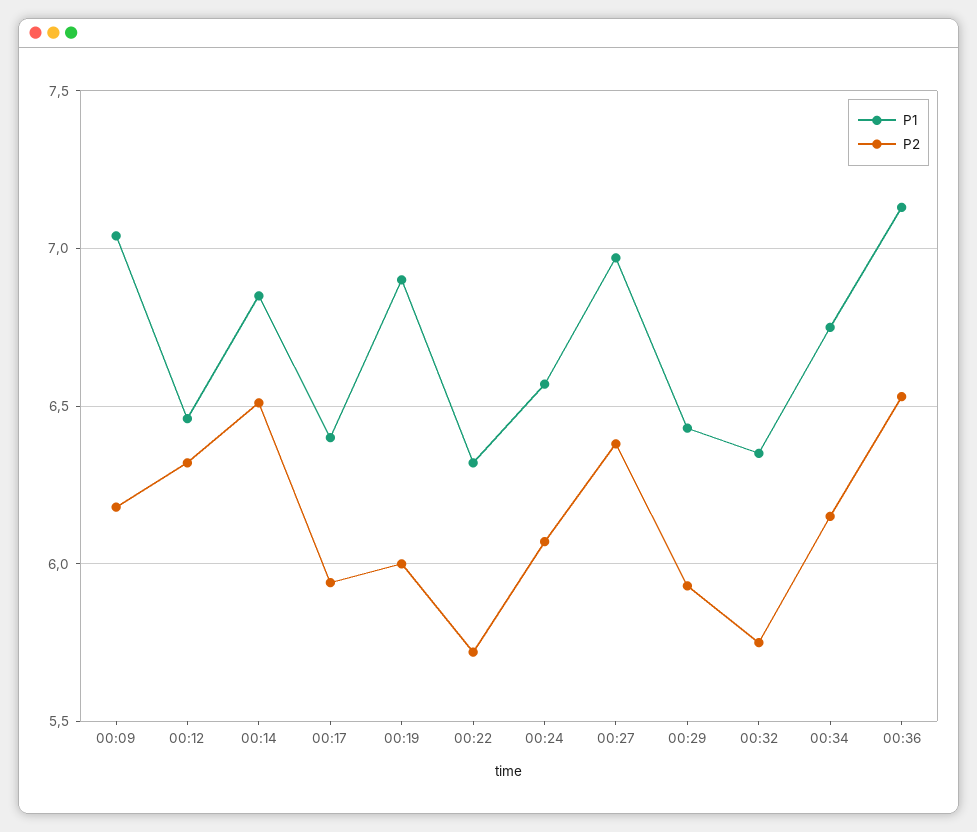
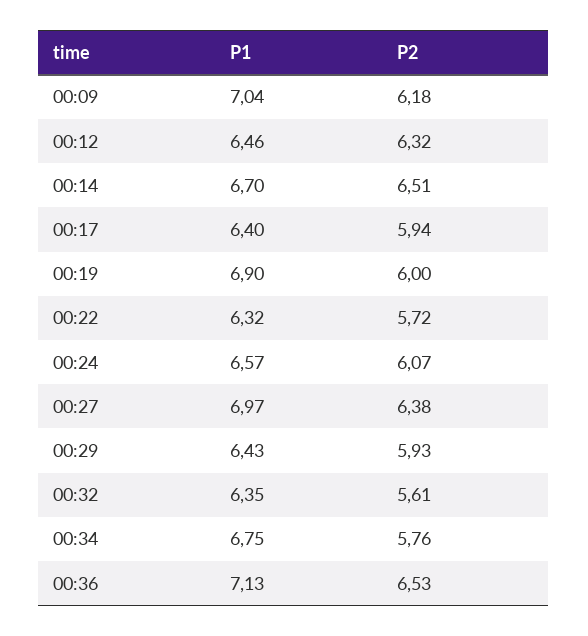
P1, 00:14: 6.85 -> 6.7
P2, 00:32: 5.75 -> 5.61
P2, 00:34: 6.15 -> 5.76

